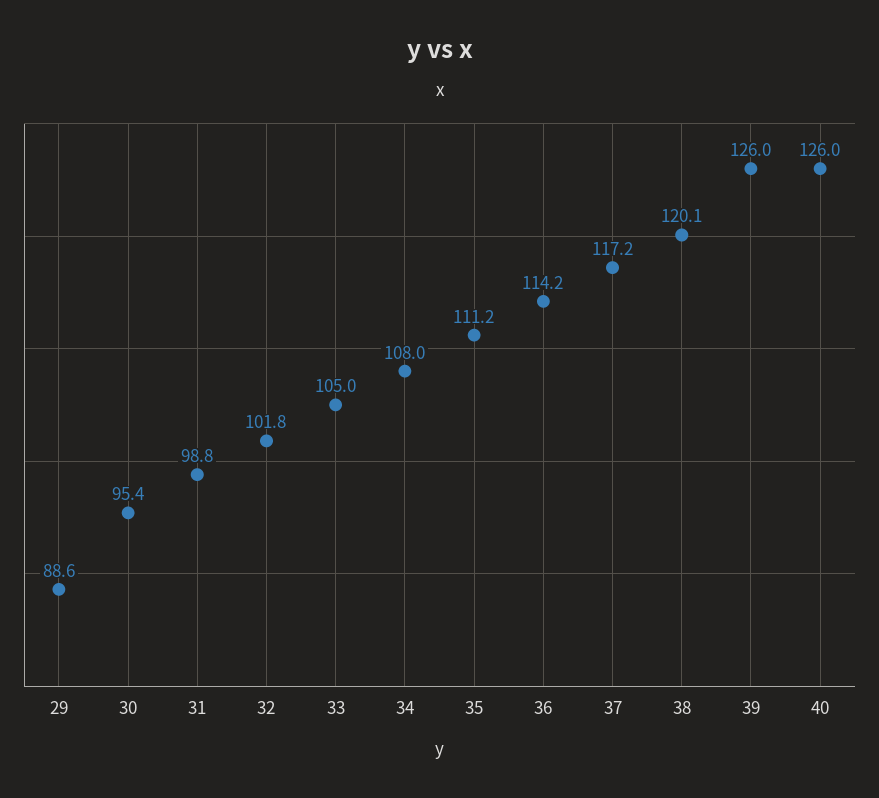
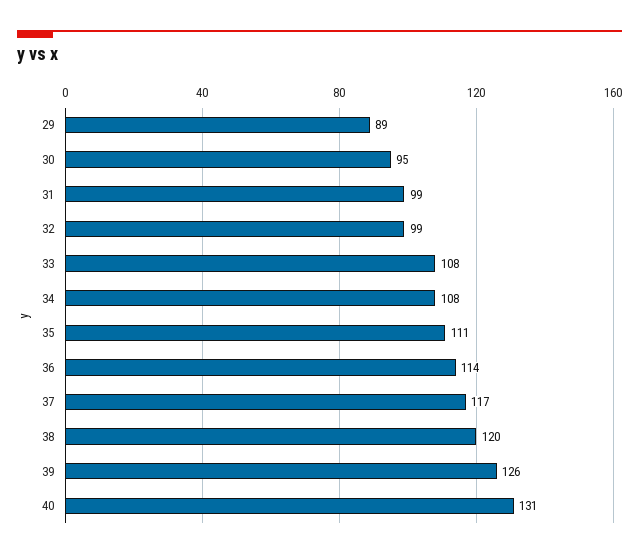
32: 101.8 -> 99
33: 105 -> 108
40: 126 -> 131

